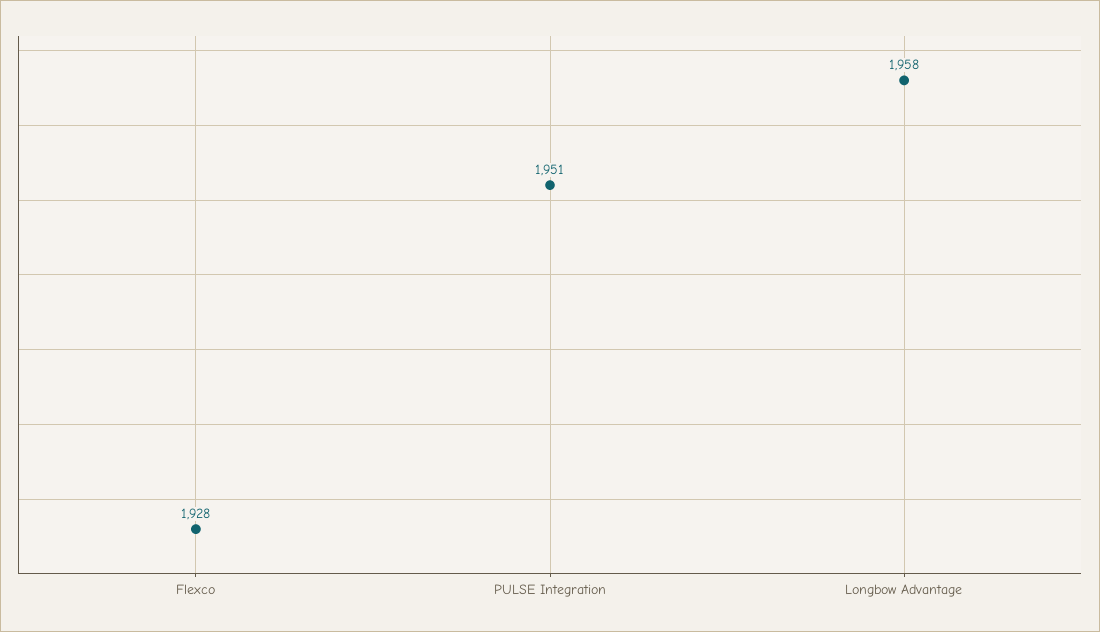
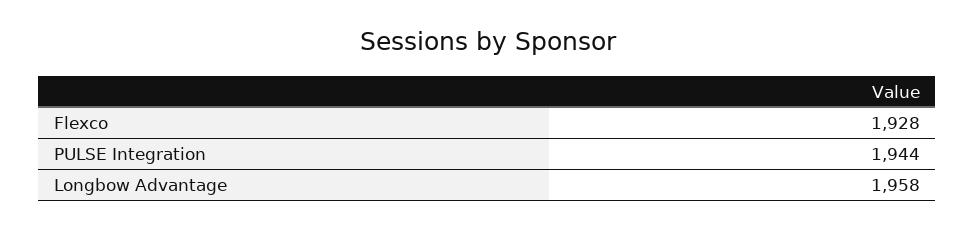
PULSE Integration: 1951 -> 1944

